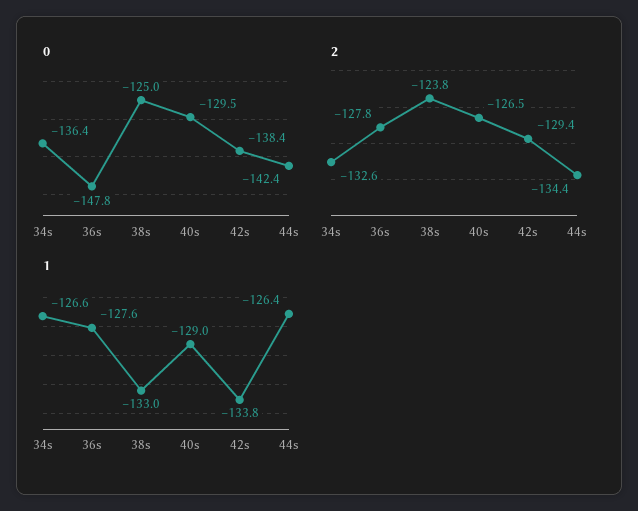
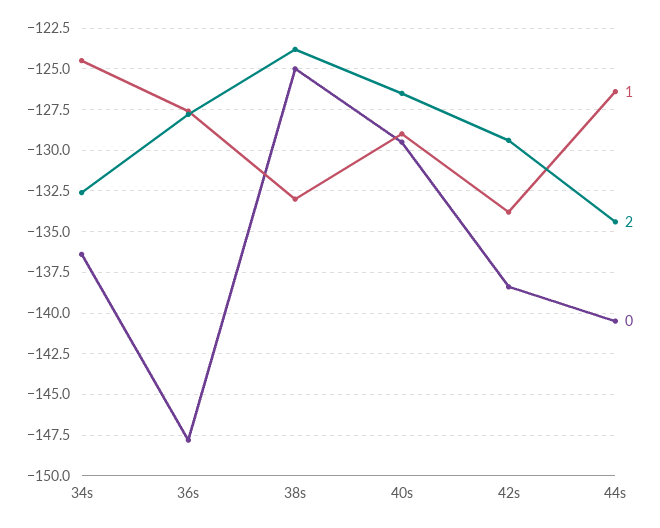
0, 44s: -142.4 -> -140.5
1, 34s: -126.6 -> -124.5

